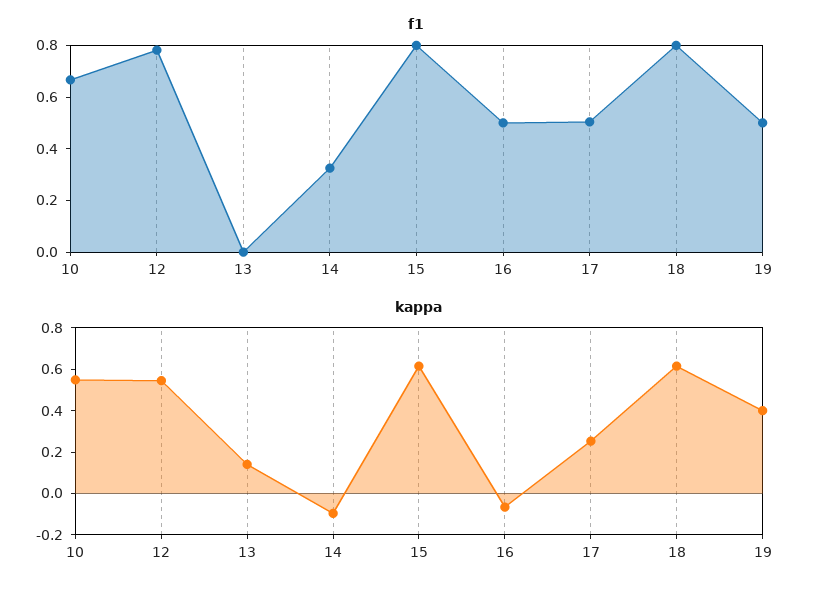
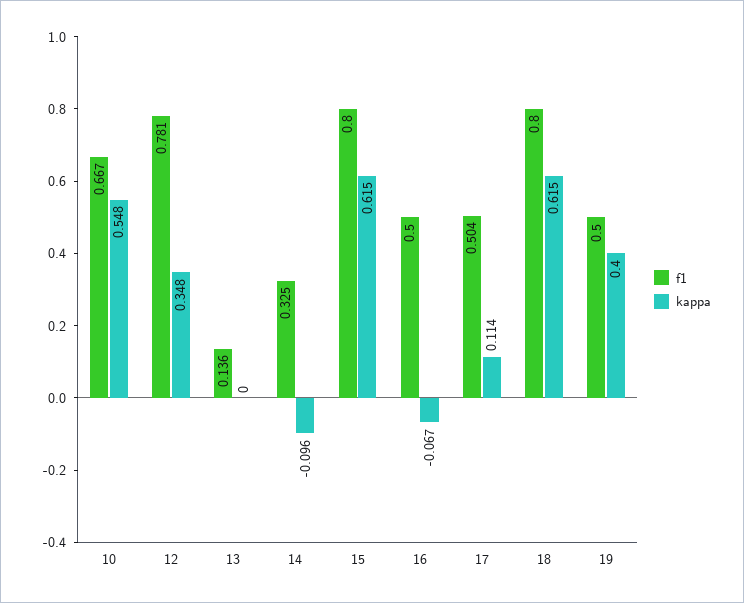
f1, 13: 0 -> 0.136
kappa, 12: 0.55 -> 0.348
kappa, 13: 0.15 -> 0
kappa, 17: 0.25 -> 0.114

